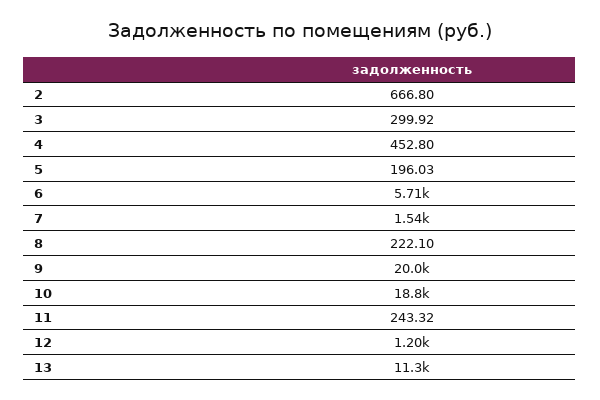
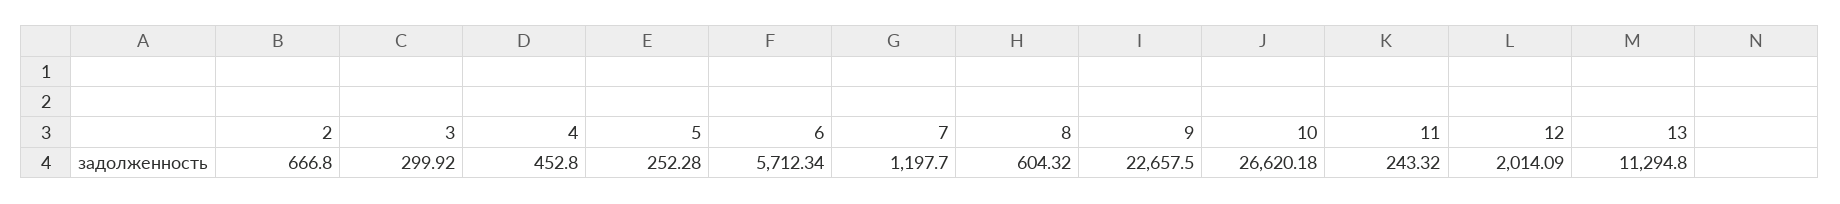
5: 196.03 -> 252.28
7: 1540 -> 1197.7
8: 222.1 -> 604.32
9: 20000 -> 22657.5
10: 18800 -> 26620.18
12: 1200 -> 2014.09

